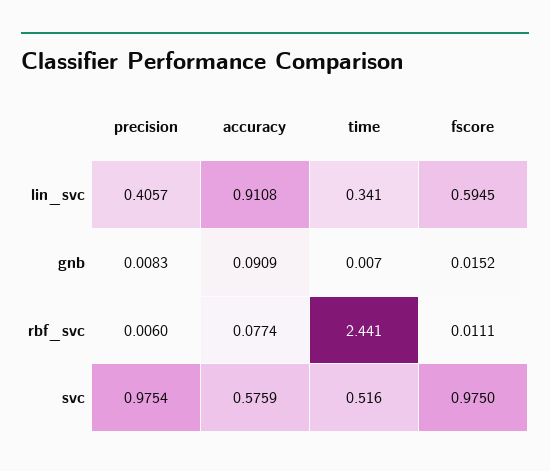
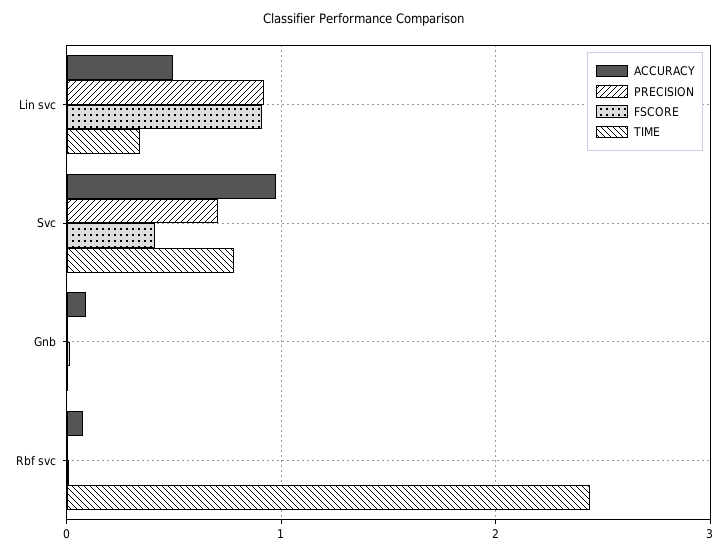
precision, lin_svc: 0.4057 -> 0.9
accuracy, lin_svc: 0.9108 -> 0.5
fscore, lin_svc: 0.5945 -> 0.9
precision, svc: 0.9754 -> 0.7
accuracy, svc: 0.5759 -> 1
time, svc: 0.516 -> 0.8
fscore, svc: 0.975 -> 0.4

